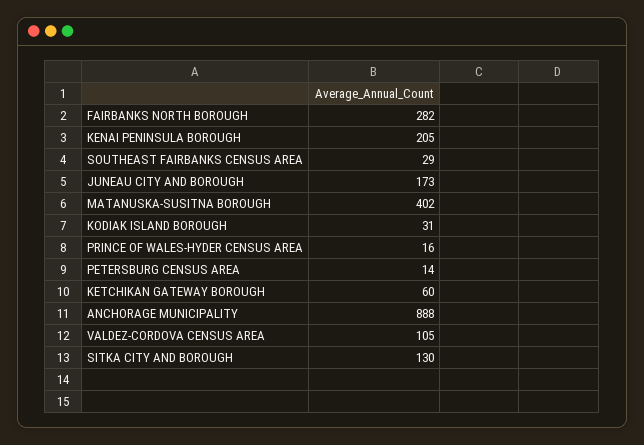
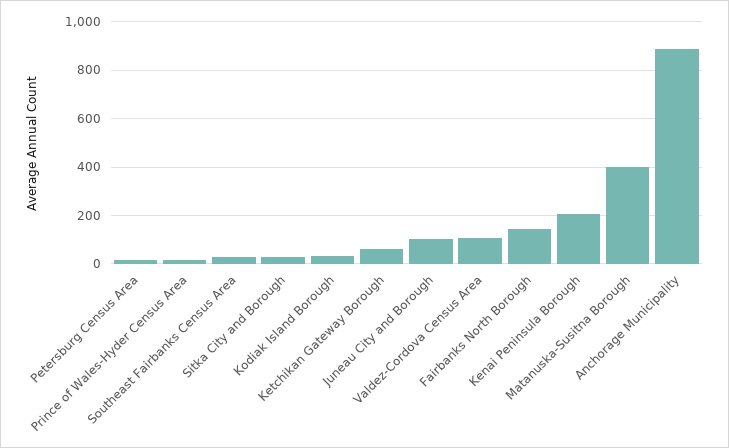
FAIRBANKS NORTH BOROUGH: 282 -> 150
JUNEAU CITY AND BOROUGH: 173 -> 100
SITKA CITY AND BOROUGH: 130 -> 25

